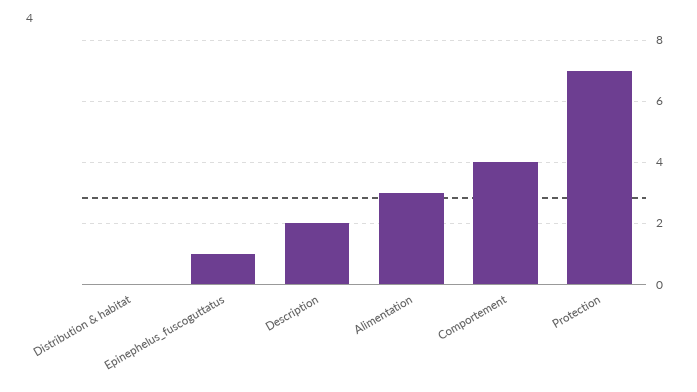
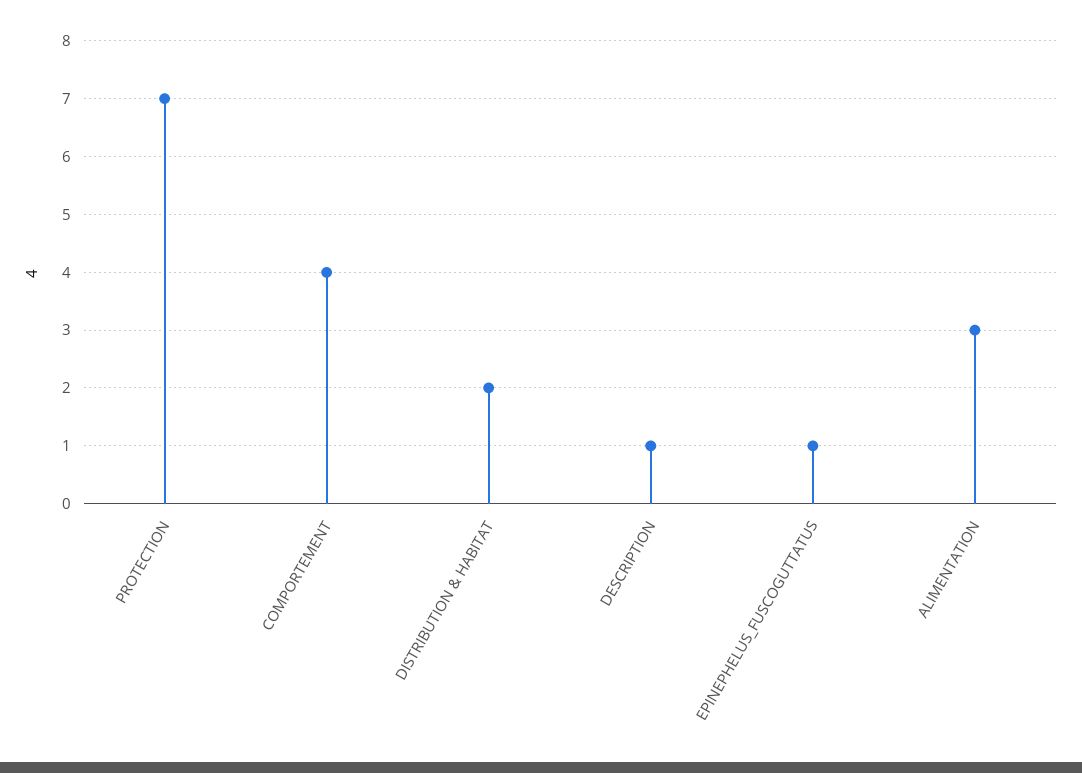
Distribution & habitat: 0 -> 2
Description: 2 -> 1

